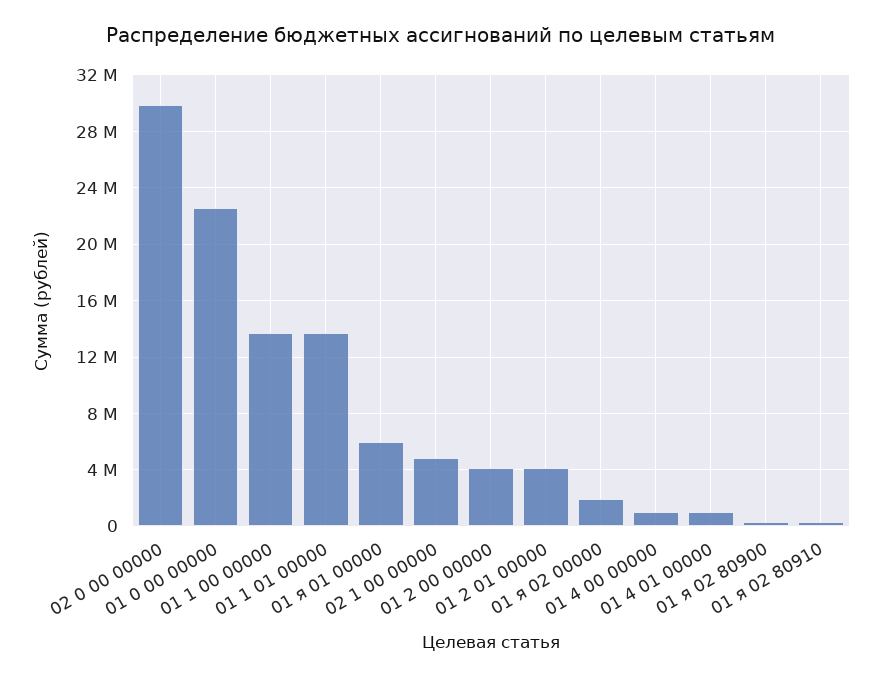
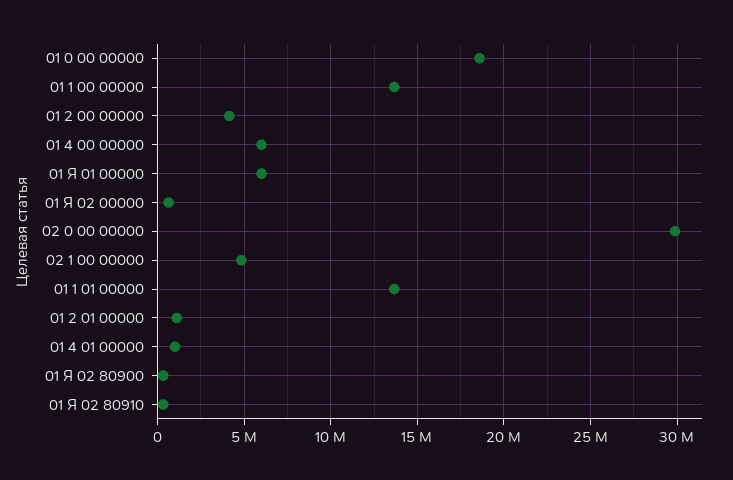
01 0 00 00000: 22500000 -> 18500000
01 2 01 00000: 4000000 -> 1000000
01 я 02 00000: 2000000 -> 500000
01 4 00 00000: 1000000 -> 6000000

